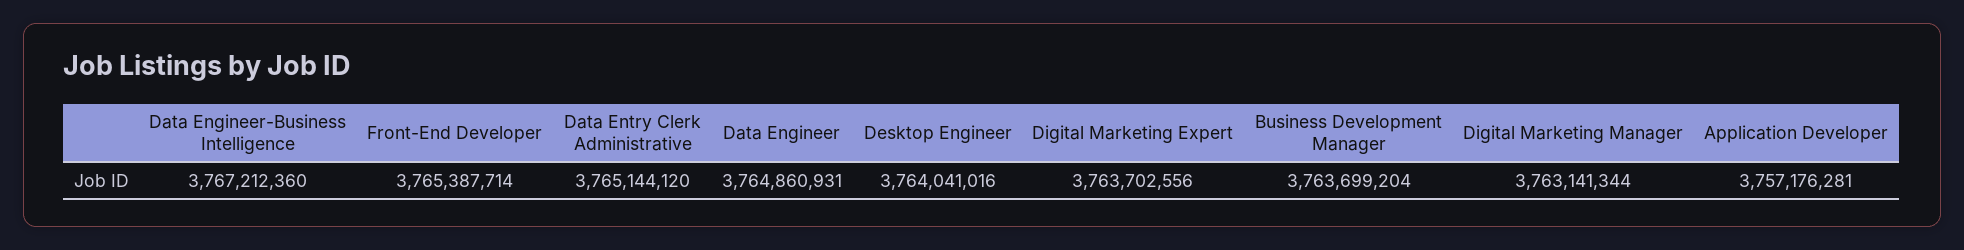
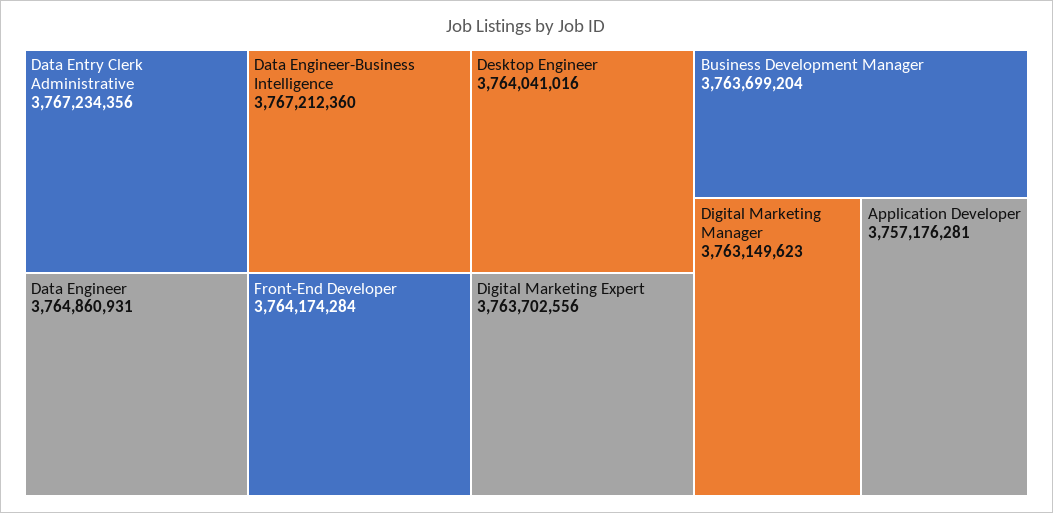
Front-End Developer: 3765387714 -> 3764174284
Data Entry Clerk Administrative: 3765144120 -> 3767234356
Digital Marketing Manager: 3763141344 -> 3763149623

